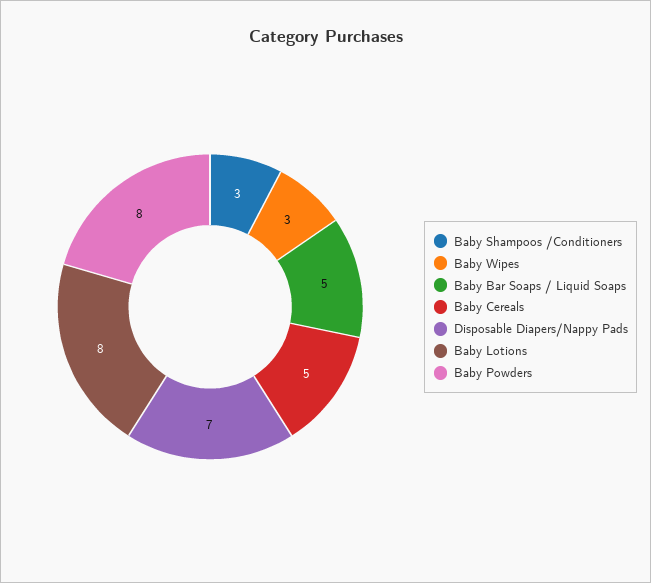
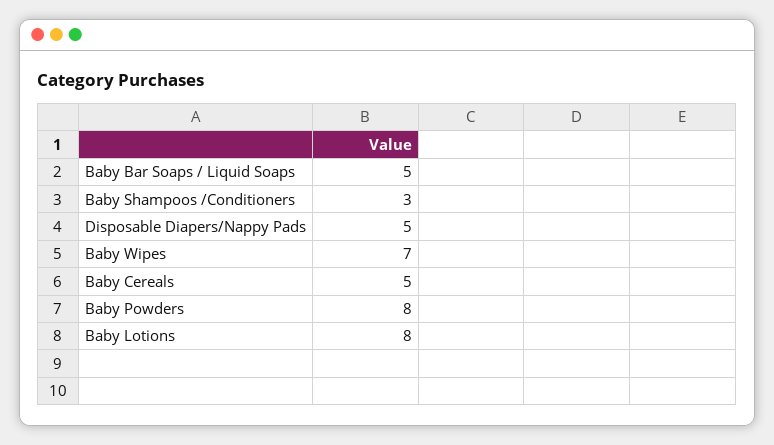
Baby Wipes: 3 -> 7
Disposable Diapers/Nappy Pads: 7 -> 5

